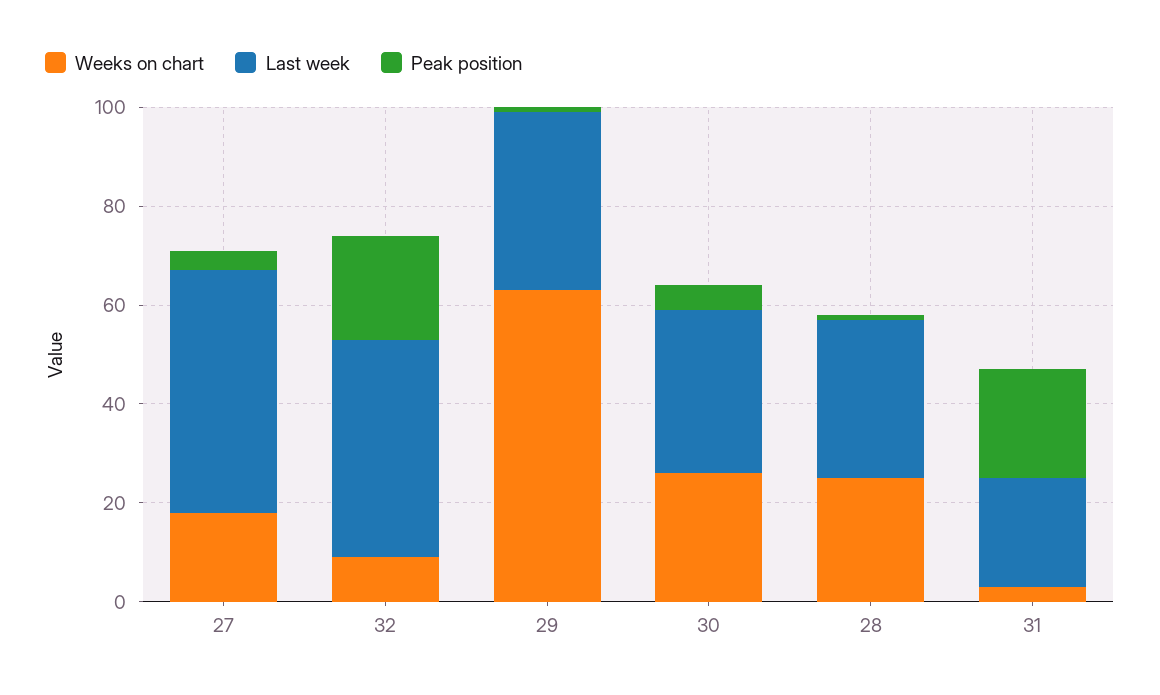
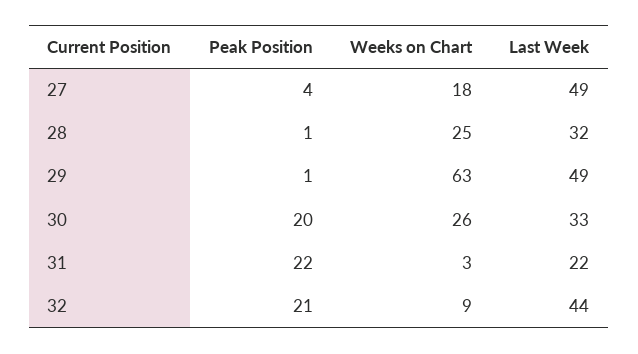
Last week, 29: 35 -> 49
Peak position, 30: 5 -> 20

